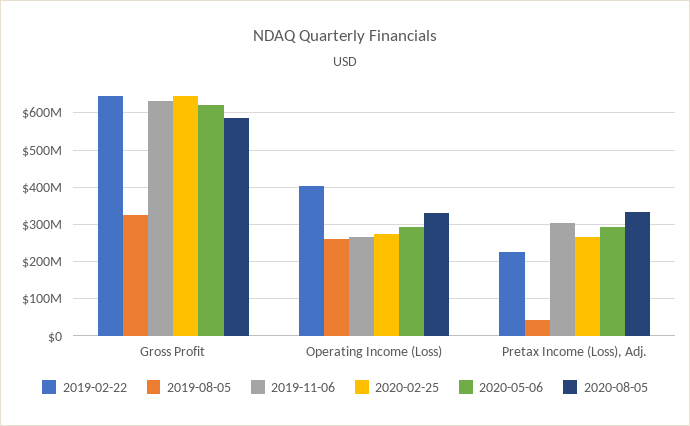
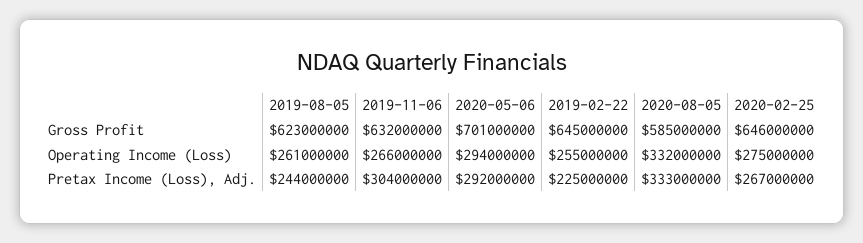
2019-08-05, Gross Profit: 320000000 -> 623000000
2020-05-06, Gross Profit: 620000000 -> 701000000
2019-02-22, Operating Income (Loss): 400000000 -> 255000000
2019-08-05, Pretax Income (Loss), Adj.: 40000000 -> 244000000

